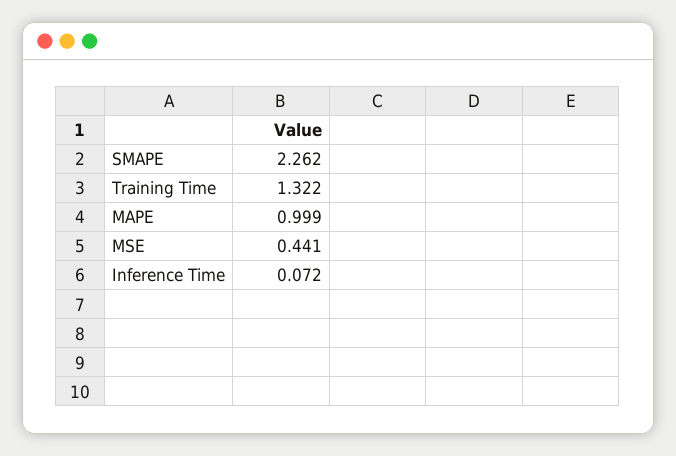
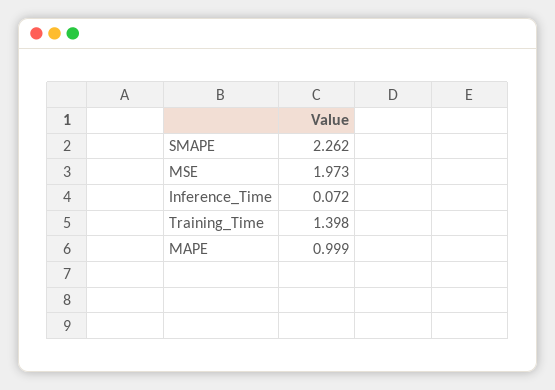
Training Time: 1.322 -> 1.398
MSE: 0.441 -> 1.973

